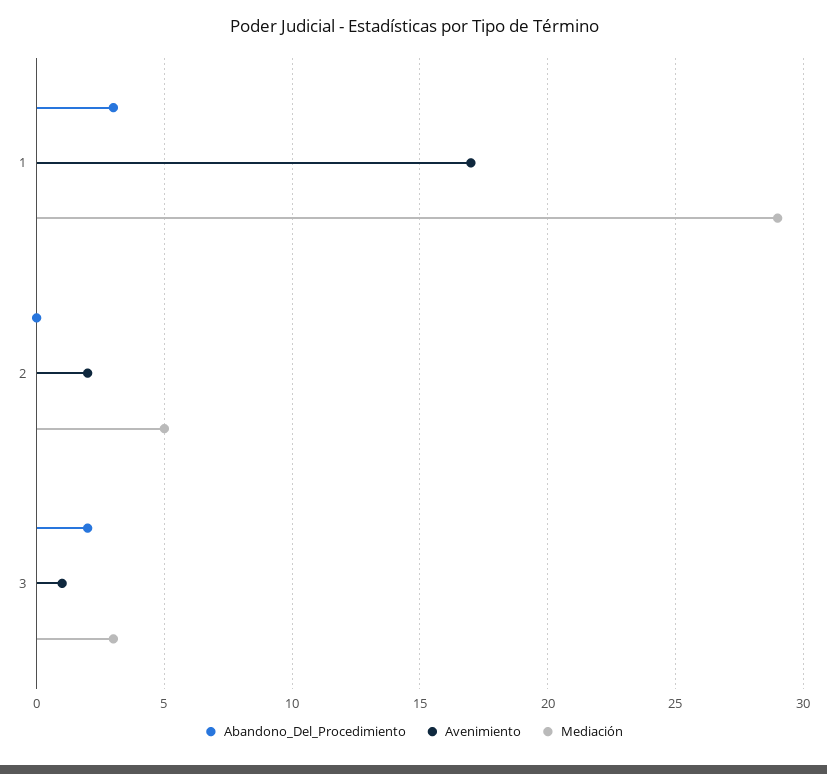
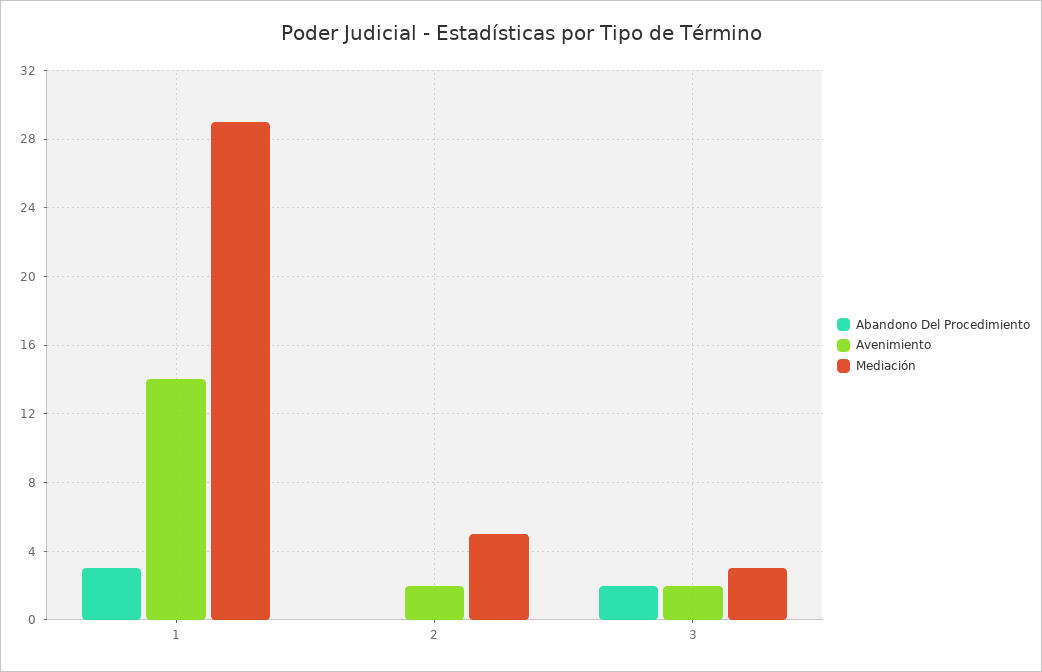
Avenimiento, 1: 17 -> 14
Avenimiento, 3: 1 -> 2

